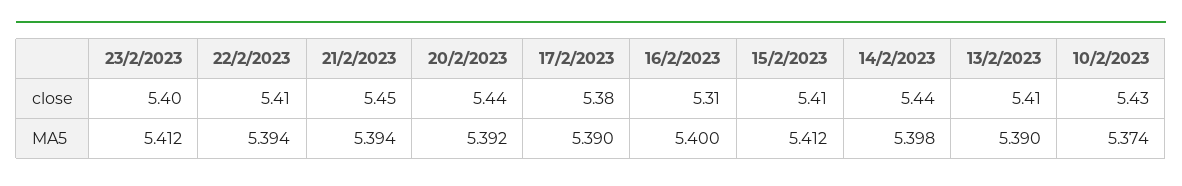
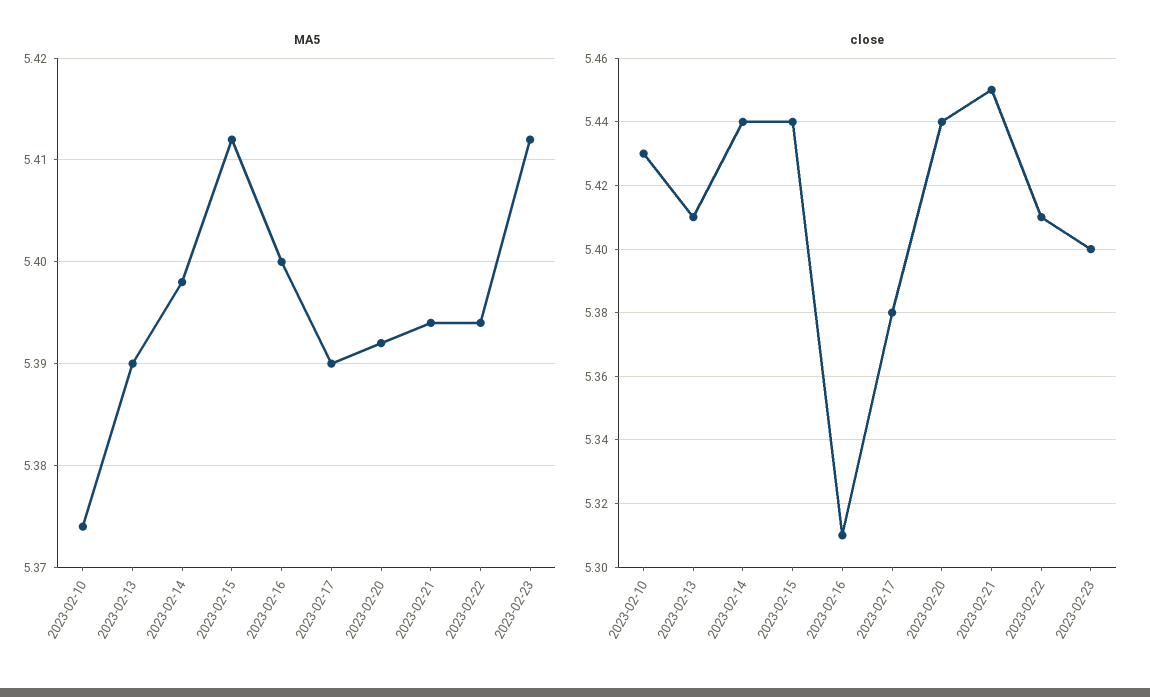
close, 15/2/2023: 5.41 -> 5.44

